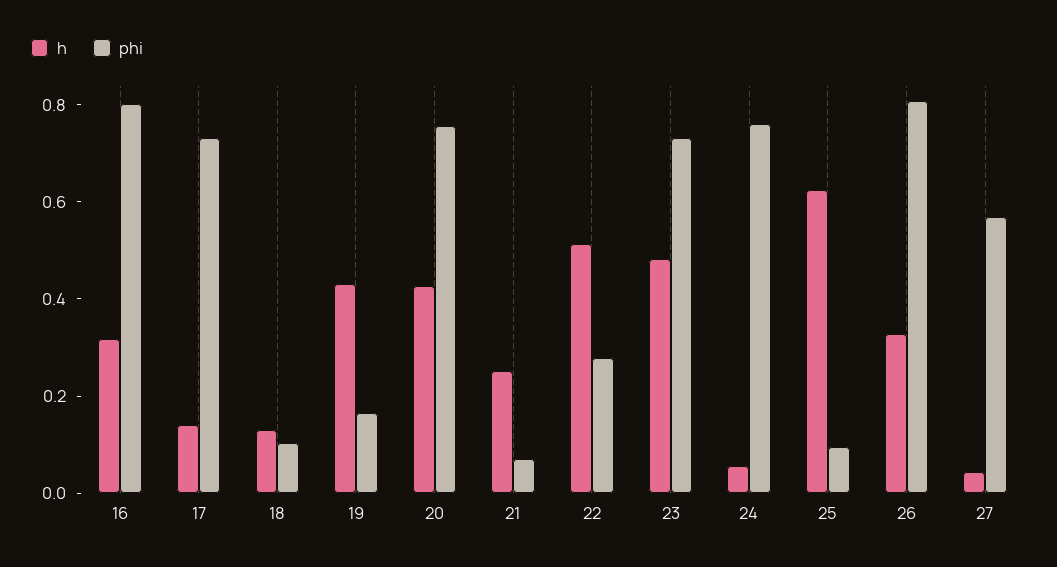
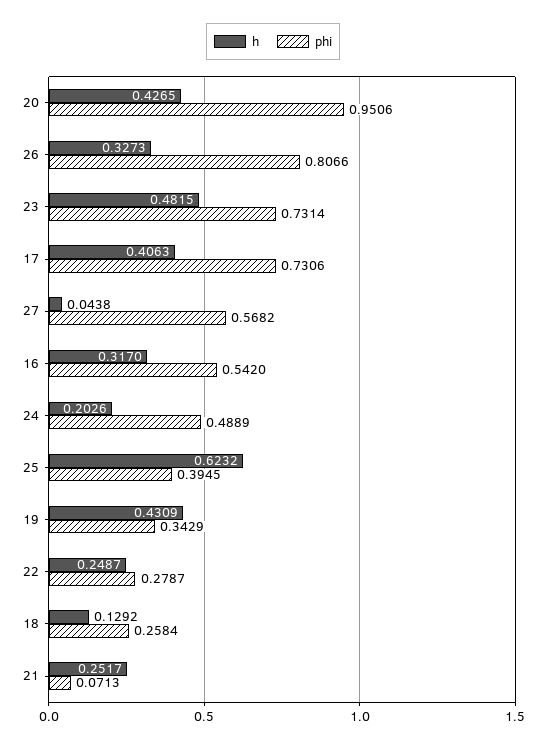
phi, 16: 0.8 -> 0.542
h, 17: 0.15 -> 0.4063
phi, 18: 0.1 -> 0.2584
phi, 19: 0.15 -> 0.3429
phi, 20: 0.75 -> 0.9506
h, 22: 0.5 -> 0.2487
h, 24: 0.05 -> 0.2026
phi, 24: 0.75 -> 0.4889
phi, 25: 0.1 -> 0.3945

